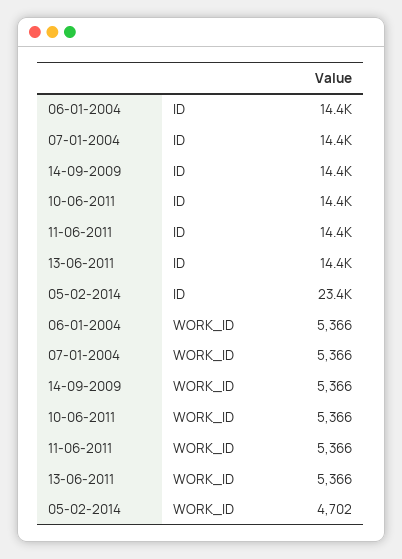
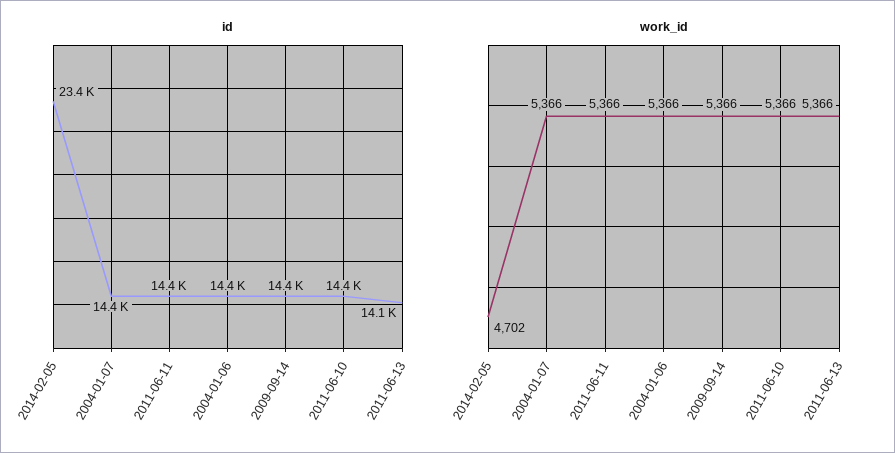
ID, 13-06-2011: 14400 -> 14100

